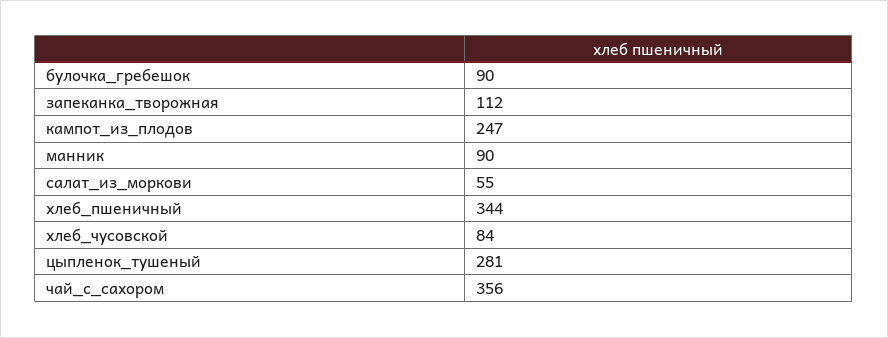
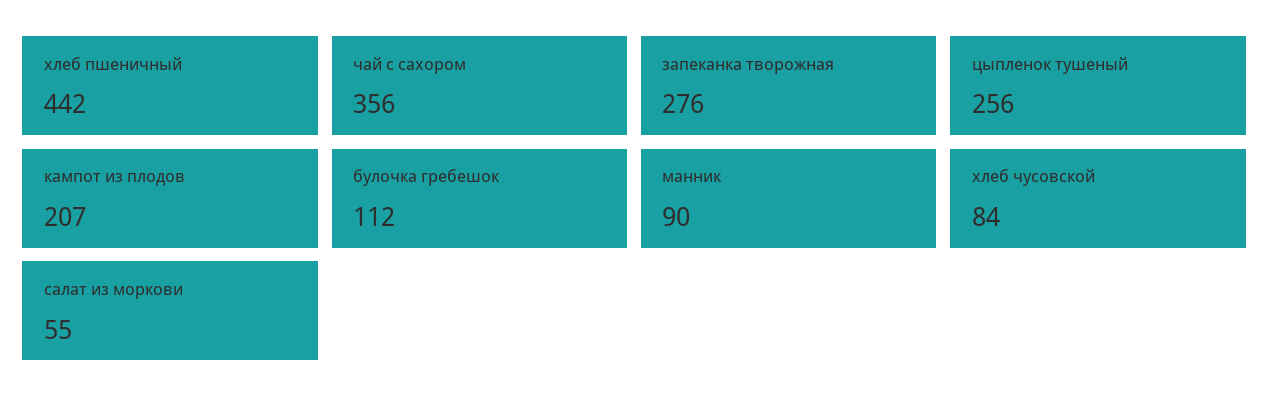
булочка_гребешок: 90 -> 112
запеканка_творожная: 112 -> 276
кампот_из_плодов: 247 -> 207
хлеб_пшеничный: 344 -> 442
цыпленок_тушеный: 281 -> 256

